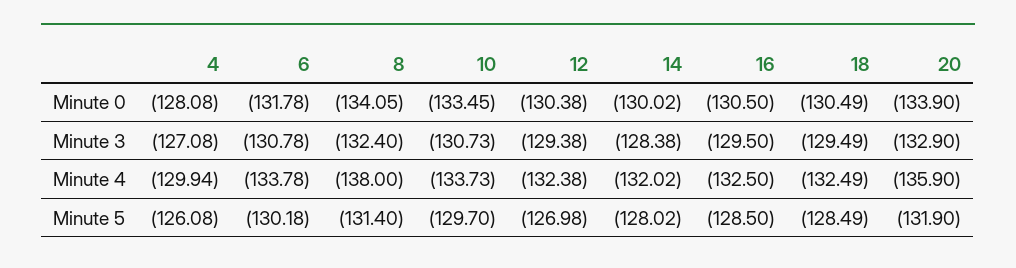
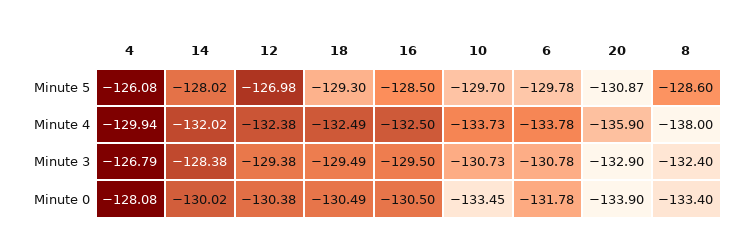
8, Minute 0: -134.05 -> -133.4
4, Minute 3: -127.08 -> -126.79
6, Minute 5: -130.18 -> -129.78
8, Minute 5: -131.4 -> -128.6
18, Minute 5: -128.49 -> -129.3
20, Minute 5: -131.9 -> -130.87

